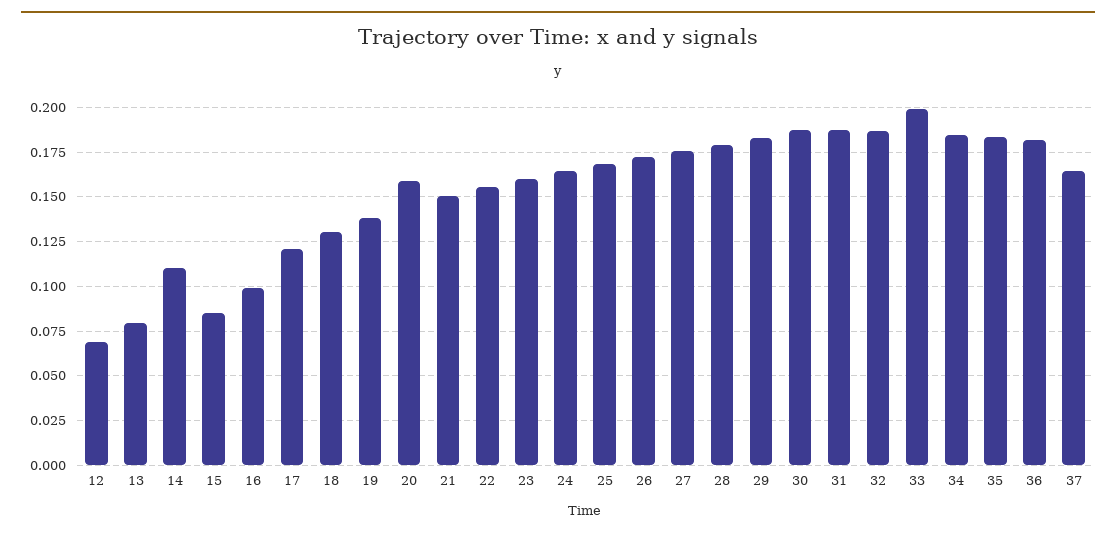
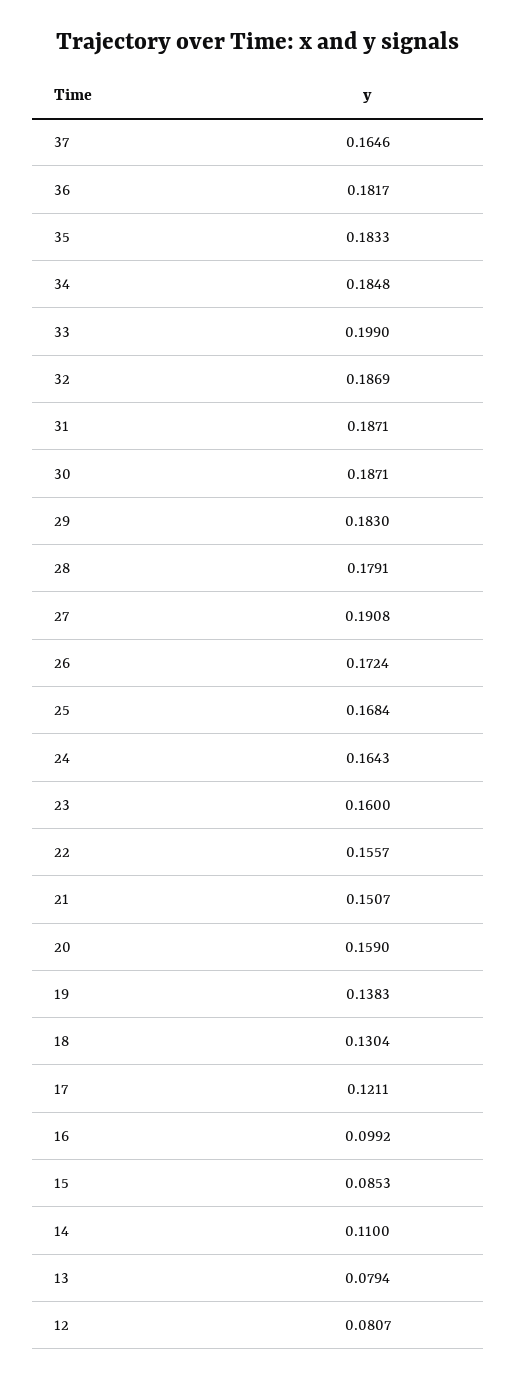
12: 0.07 -> 0.0807
27: 0.175 -> 0.1908

